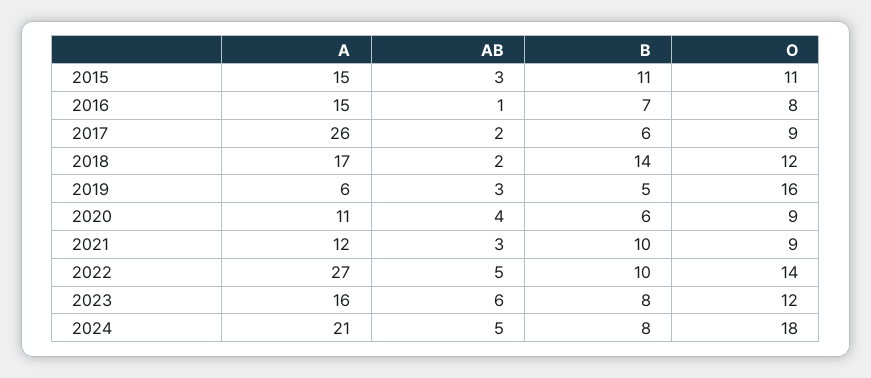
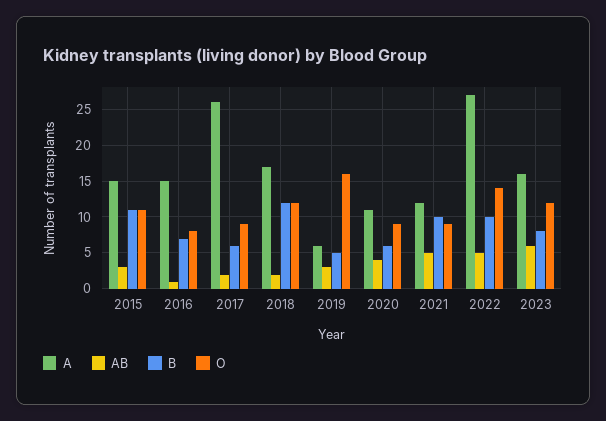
B, 2018: 14 -> 12
AB, 2021: 3 -> 5
A, 2024: 21 -> none
AB, 2024: 5 -> none
B, 2024: 8 -> none
O, 2024: 18 -> none

